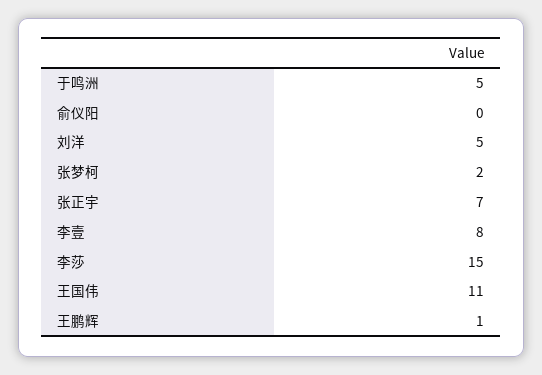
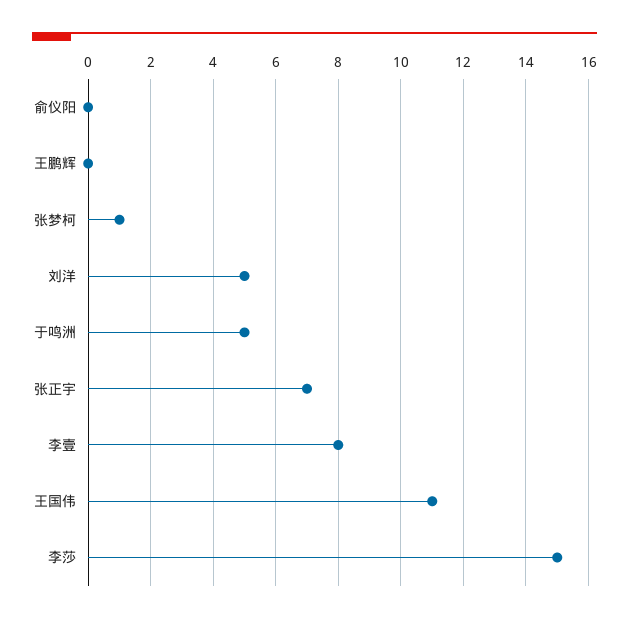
张梦柯: 2 -> 1
王鹏辉: 1 -> 0

